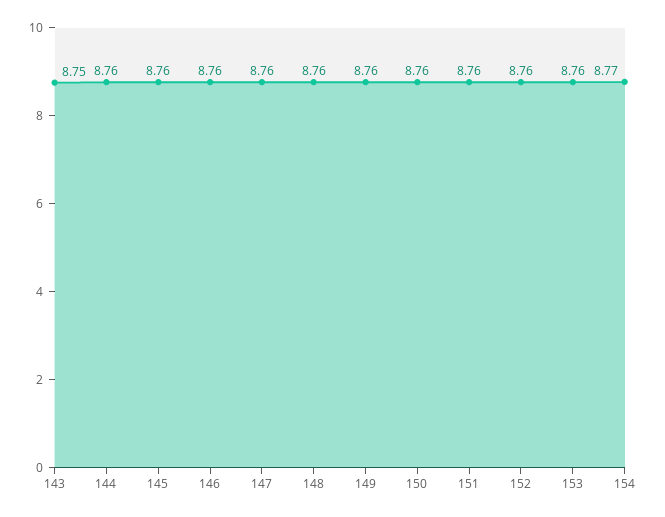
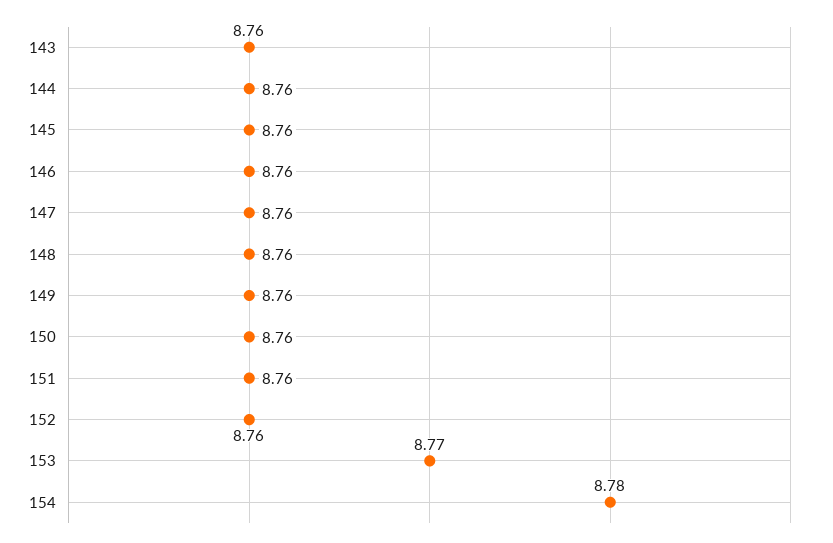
143: 8.75 -> 8.76
153: 8.76 -> 8.77
154: 8.77 -> 8.78

